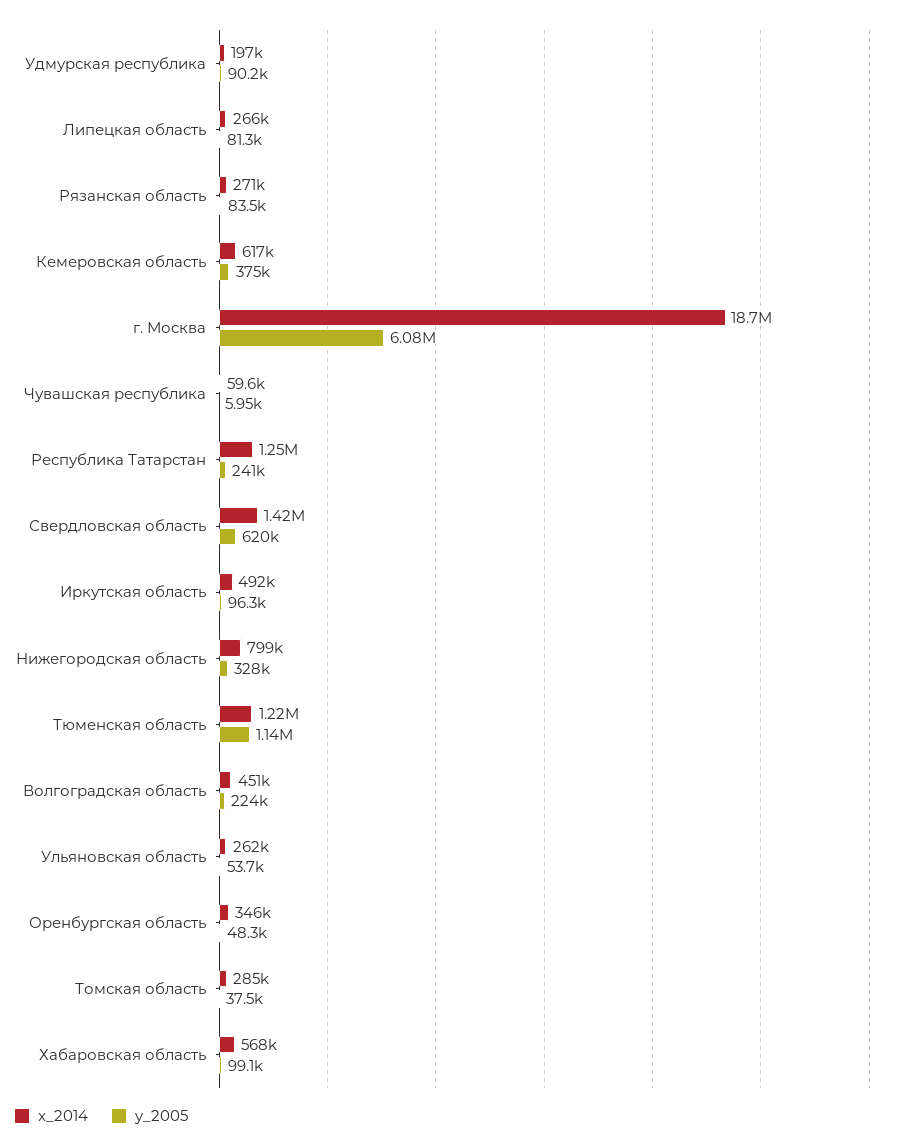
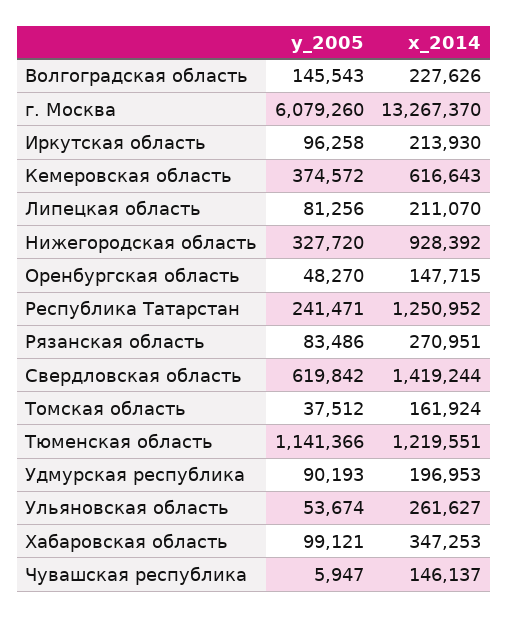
x_2014, Липецкая область: 266000 -> 211070
x_2014, г. Москва: 18700000 -> 13267370
x_2014, Чувашская республика: 59600 -> 146137
x_2014, Иркутская область: 492000 -> 213930
x_2014, Нижегородская область: 799000 -> 928392
x_2014, Волгоградская область: 451000 -> 227626
y_2005, Волгоградская область: 224000 -> 145543
x_2014, Оренбургская область: 346000 -> 147715
x_2014, Томская область: 285000 -> 161924
x_2014, Хабаровская область: 568000 -> 347253

